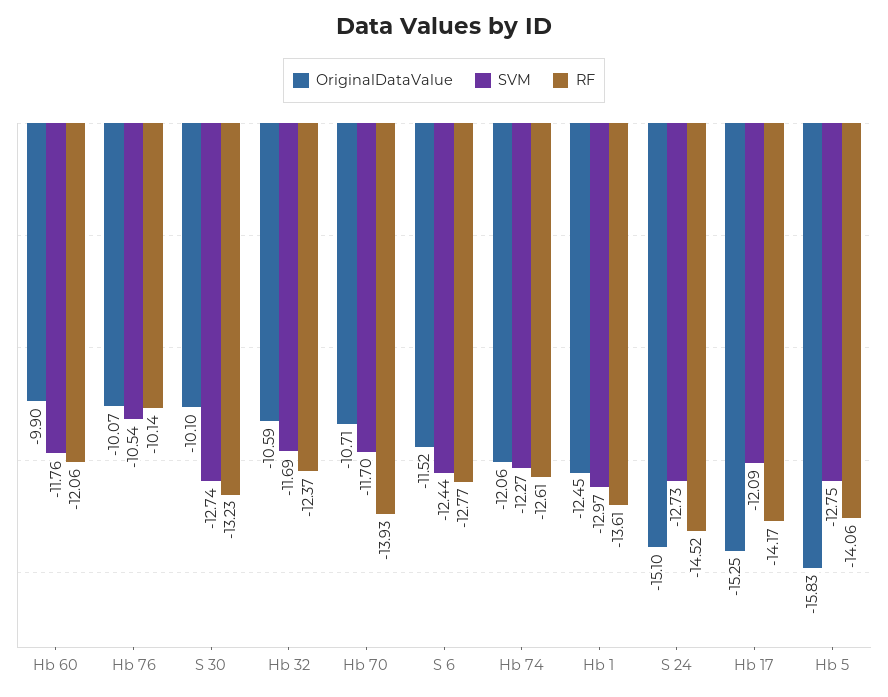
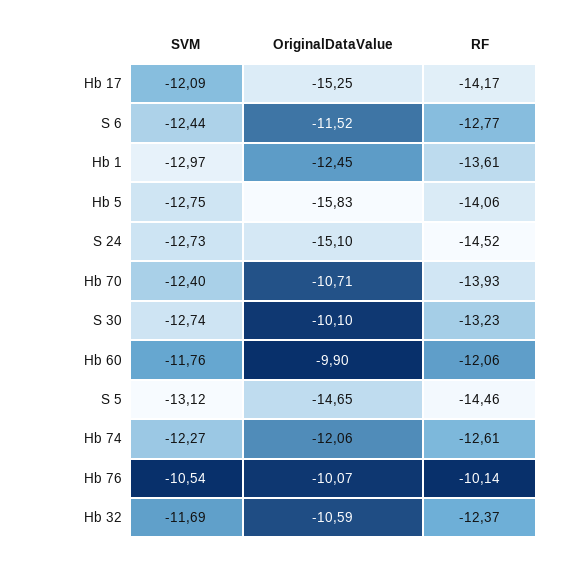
SVM, Hb 70: -11.7 -> -12.4
SVM, S 5: none -> -13.12
OriginalDataValue, S 5: none -> -14.65
RF, S 5: none -> -14.46

